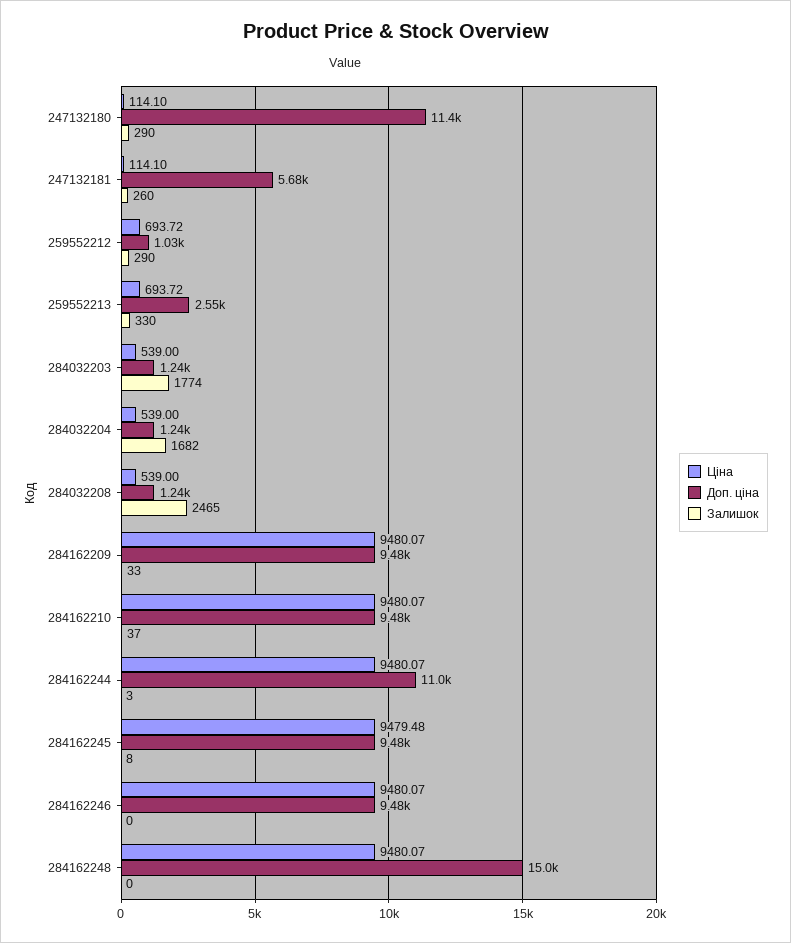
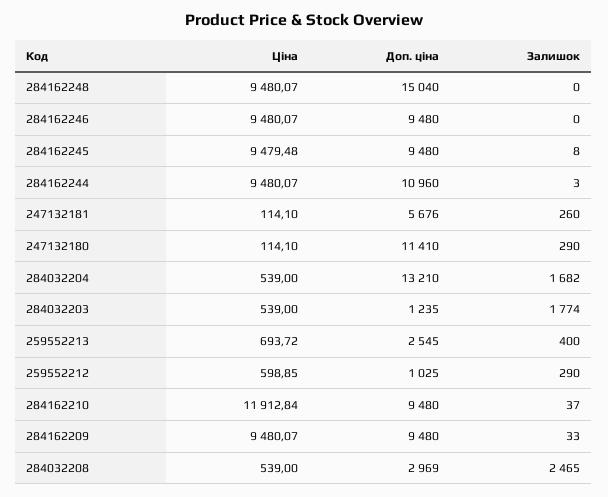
Ціна, 259552212: 693.72 -> 598.85
Залишок, 259552213: 330 -> 400
Доп. ціна, 284032204: 1240 -> 13210
Доп. ціна, 284032208: 1240 -> 2969
Ціна, 284162210: 9480.07 -> 11912.84

